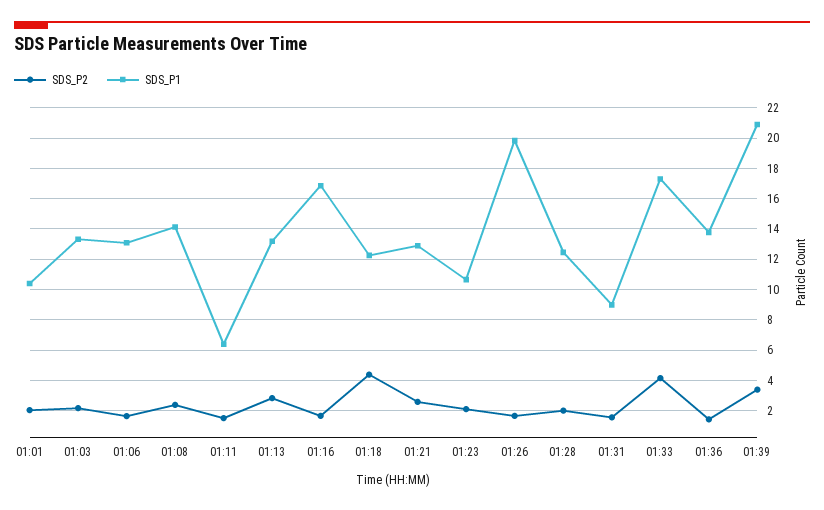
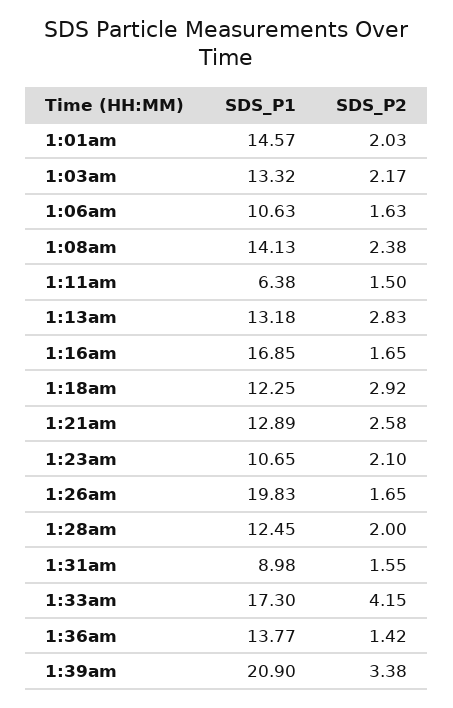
SDS_P1, 01:01: 10.5 -> 14.57
SDS_P1, 01:06: 13 -> 10.63
SDS_P2, 01:18: 4.5 -> 2.92

